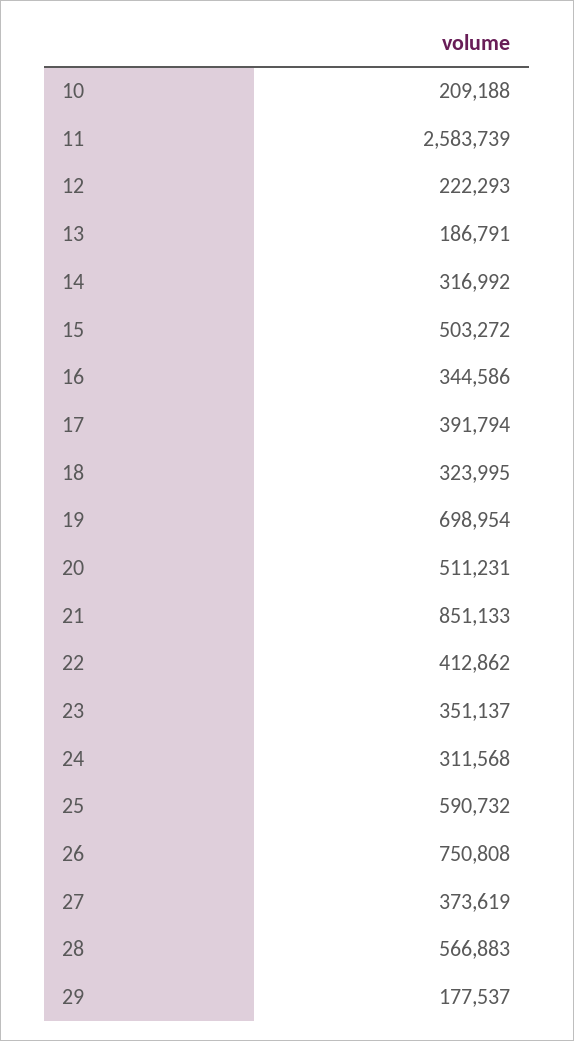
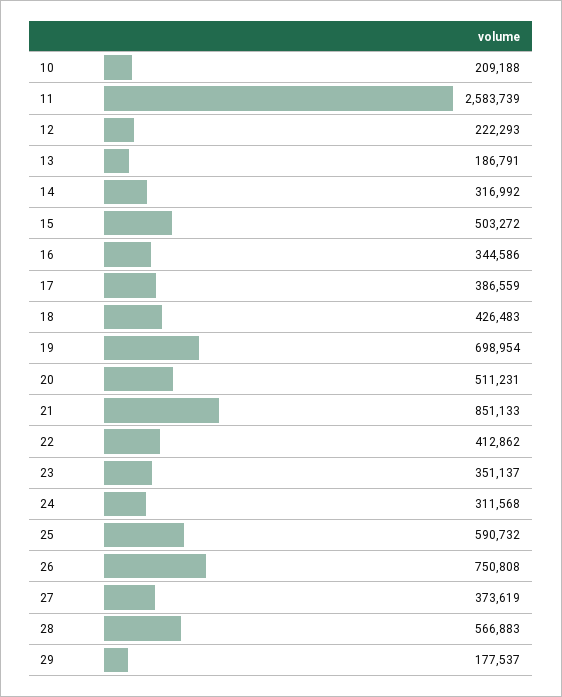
17: 391794 -> 386559
18: 323995 -> 426483

